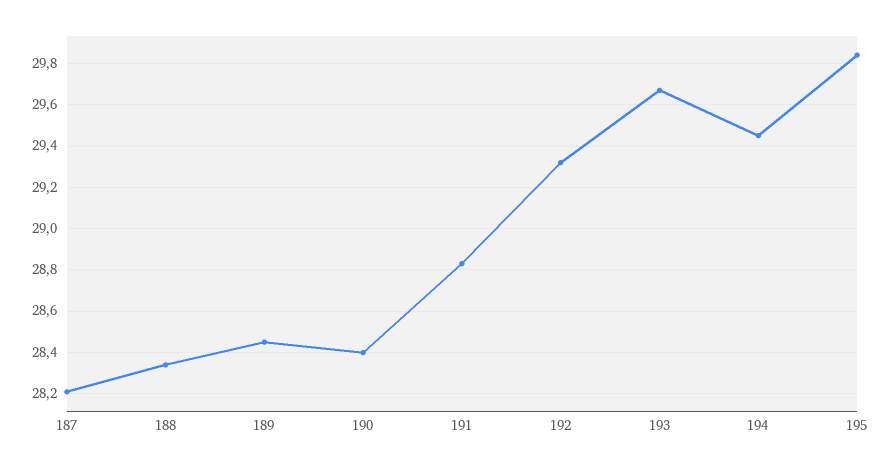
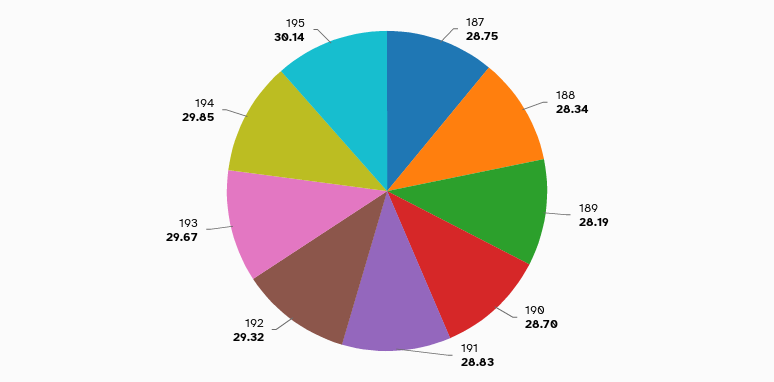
187: 28.2 -> 28.75
189: 28.45 -> 28.19
190: 28.4 -> 28.7
194: 29.45 -> 29.85
195: 29.85 -> 30.14

